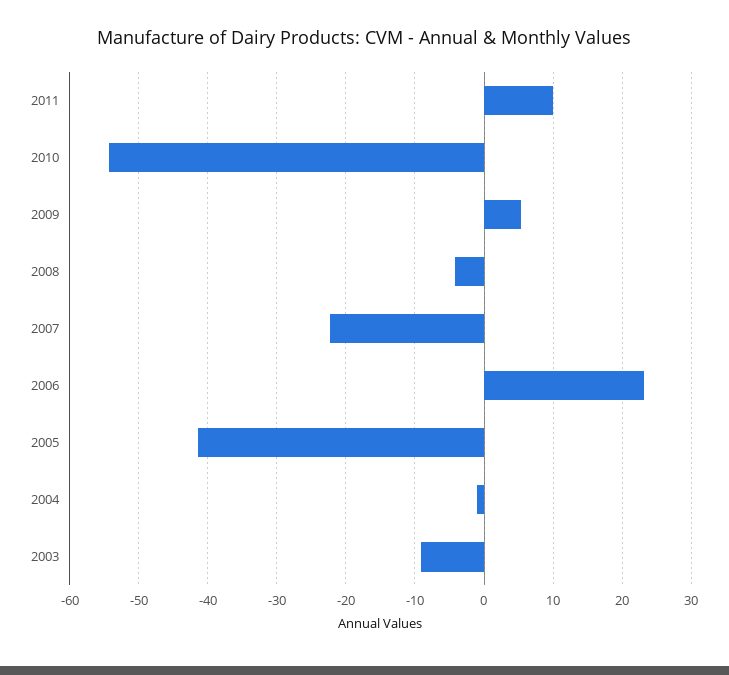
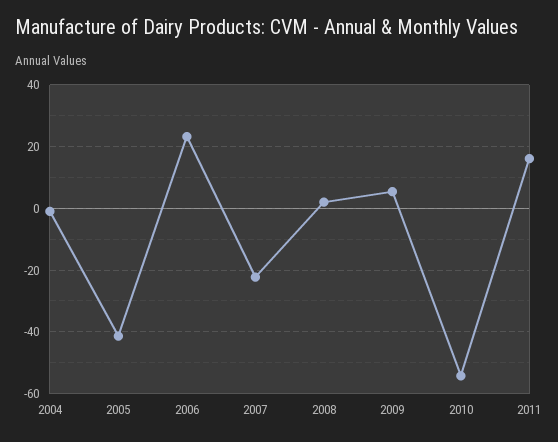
2011: 10 -> 16
2008: -4 -> 2
2003: -9 -> none

